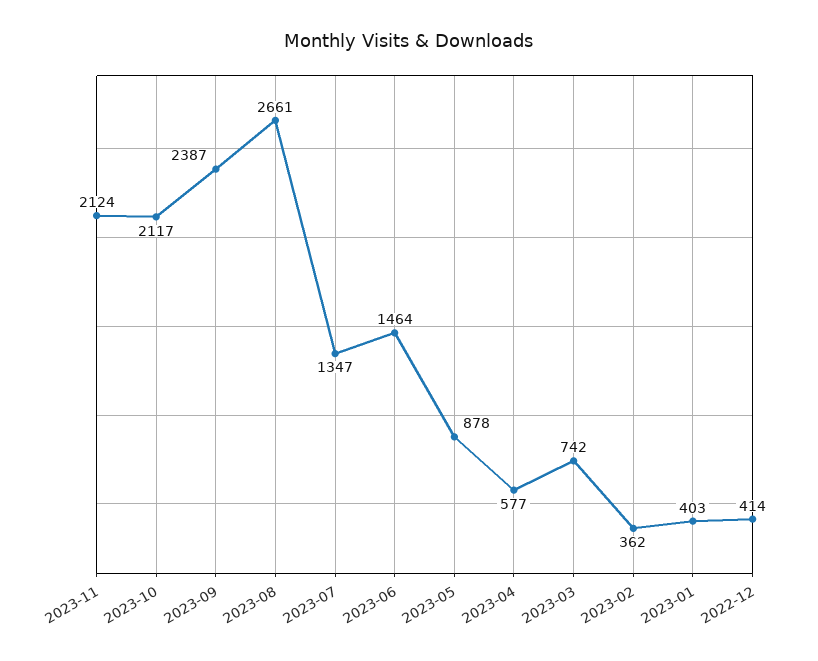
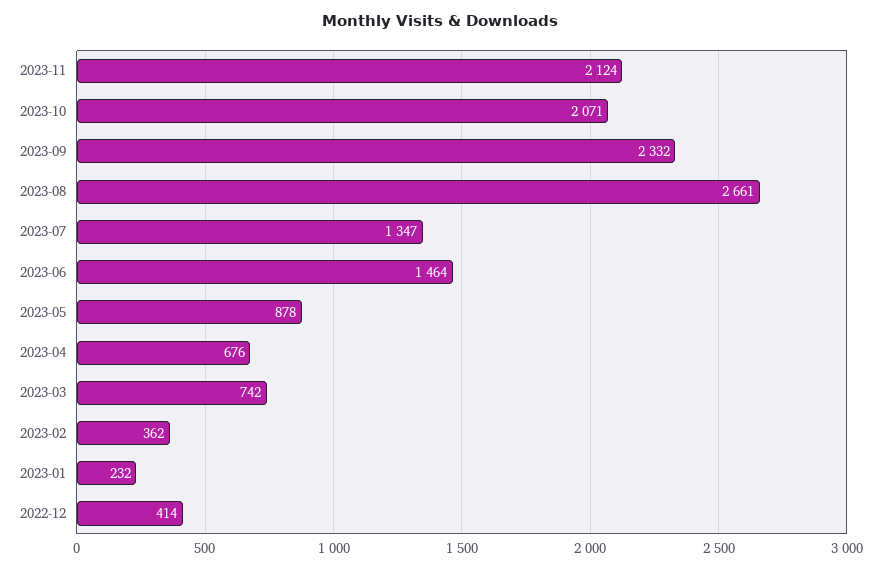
2023-10: 2117 -> 2071
2023-09: 2387 -> 2332
2023-04: 577 -> 676
2023-01: 403 -> 232

